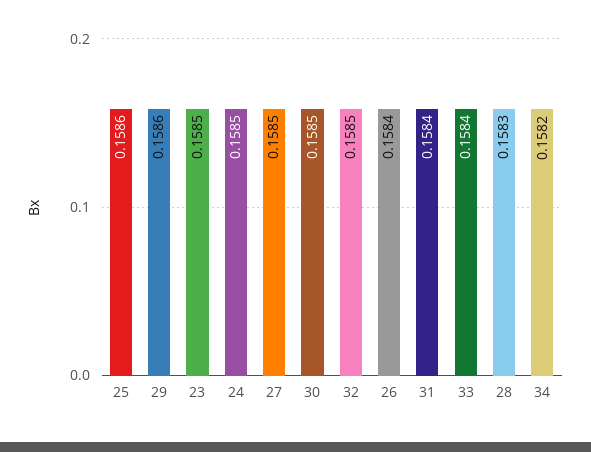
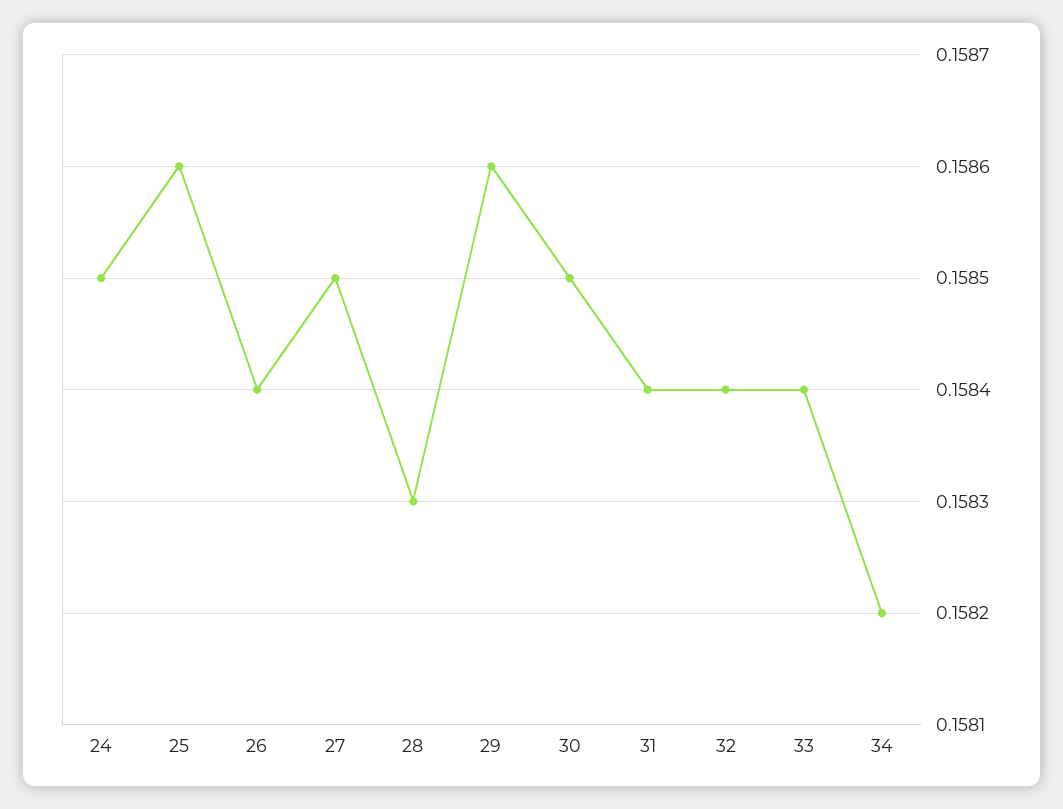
23: 0.1585 -> none
32: 0.1585 -> 0.1584

